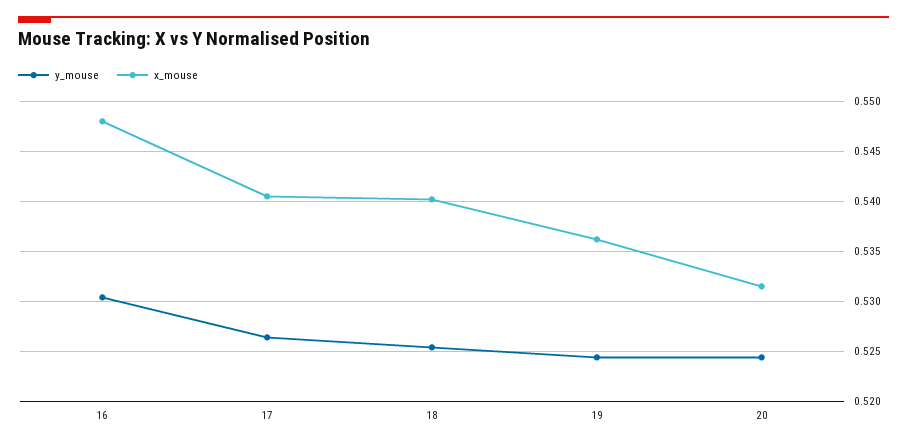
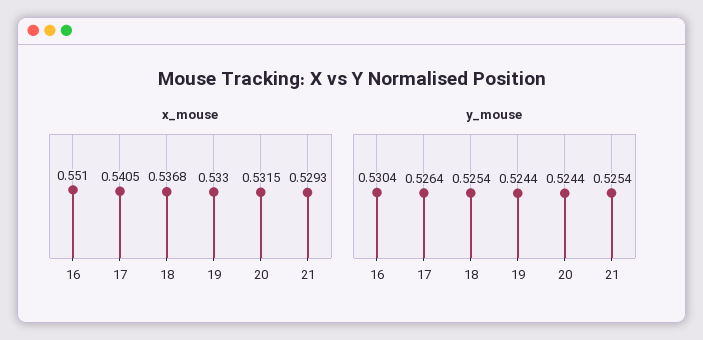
x_mouse, 16: 0.548 -> 0.551
x_mouse, 18: 0.54 -> 0.5368
x_mouse, 19: 0.536 -> 0.533
x_mouse, 21: none -> 0.5293
y_mouse, 21: none -> 0.5254

